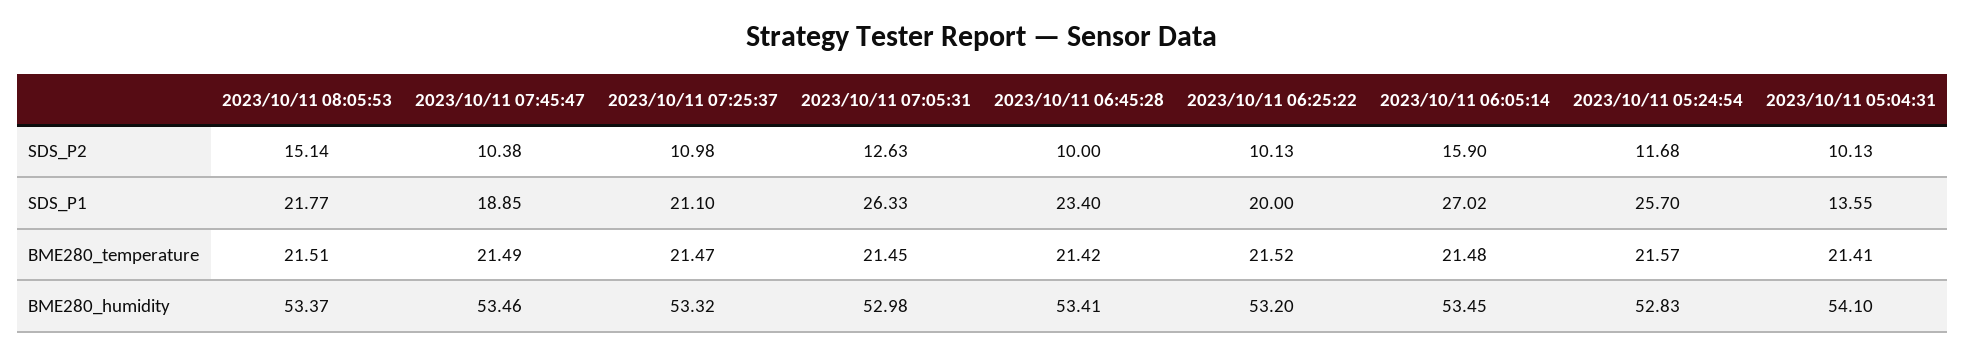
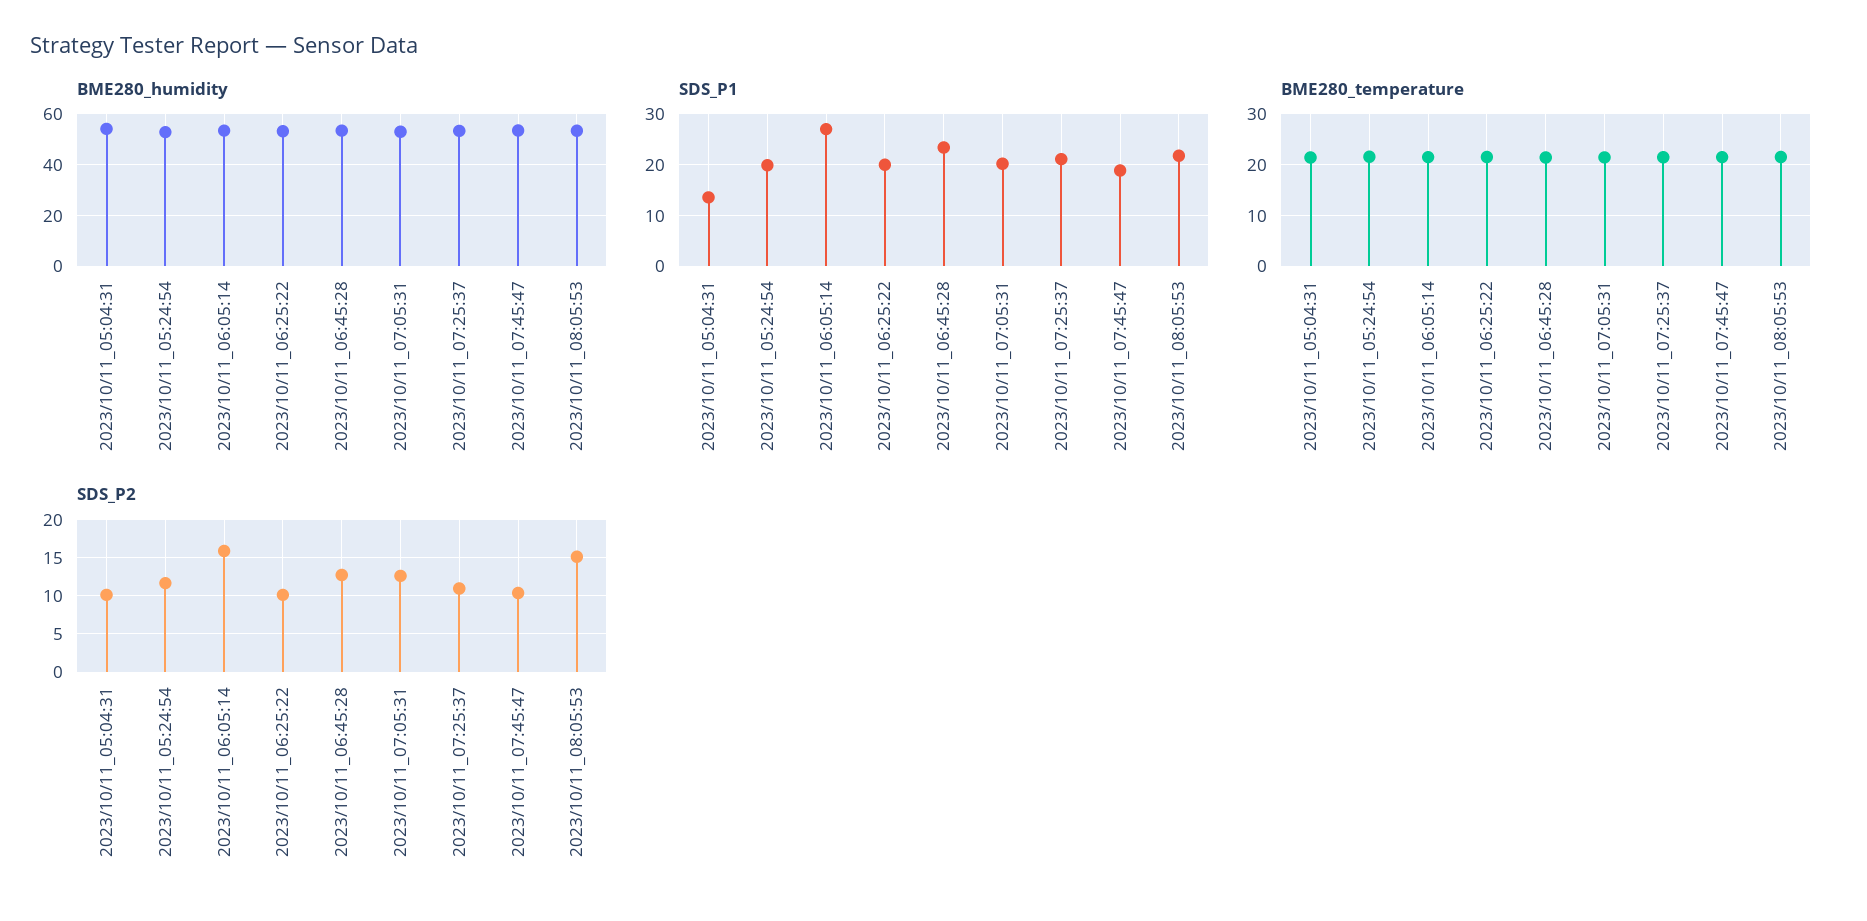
SDS_P2, 2023/10/11 06:45:28: 10 -> 13
SDS_P1, 2023/10/11 07:05:31: 26.33 -> 20
SDS_P1, 2023/10/11 05:24:54: 25.7 -> 20

